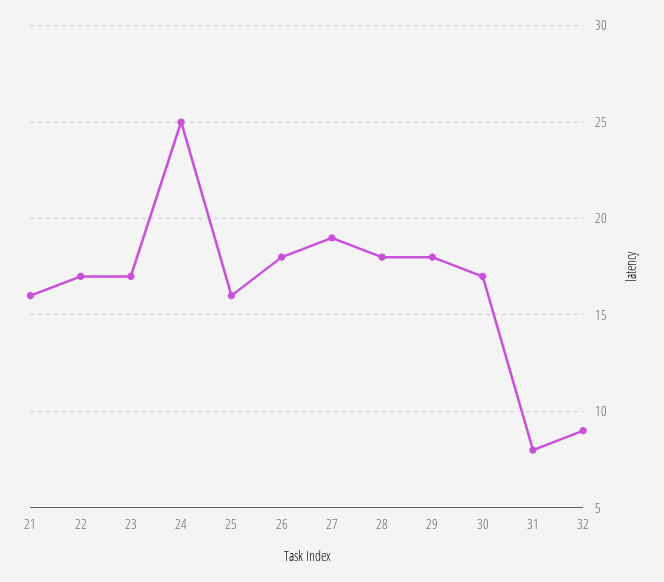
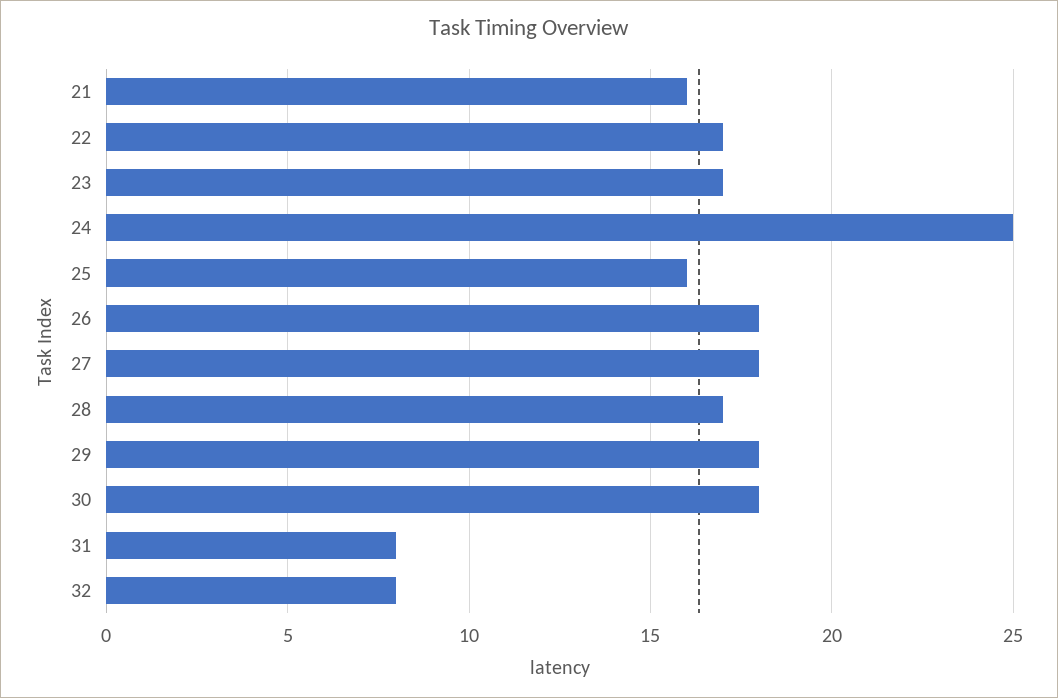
27: 19 -> 18
28: 18 -> 17
30: 17 -> 18
32: 9 -> 8

